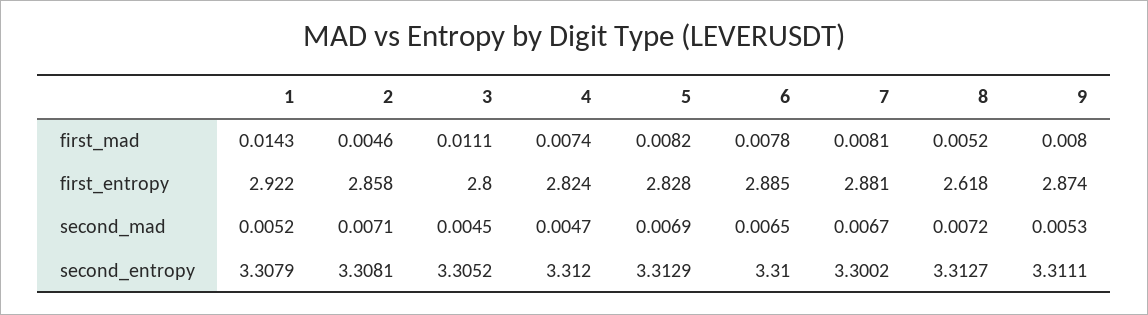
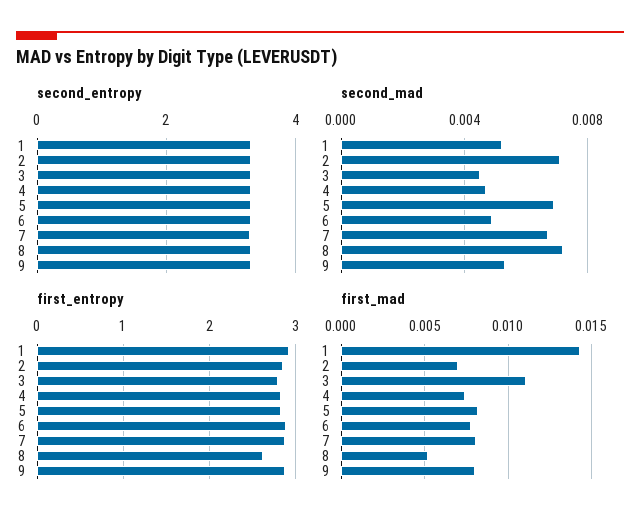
first_mad, 2: 0.0046 -> 0.007
second_mad, 6: 0.0065 -> 0.005

